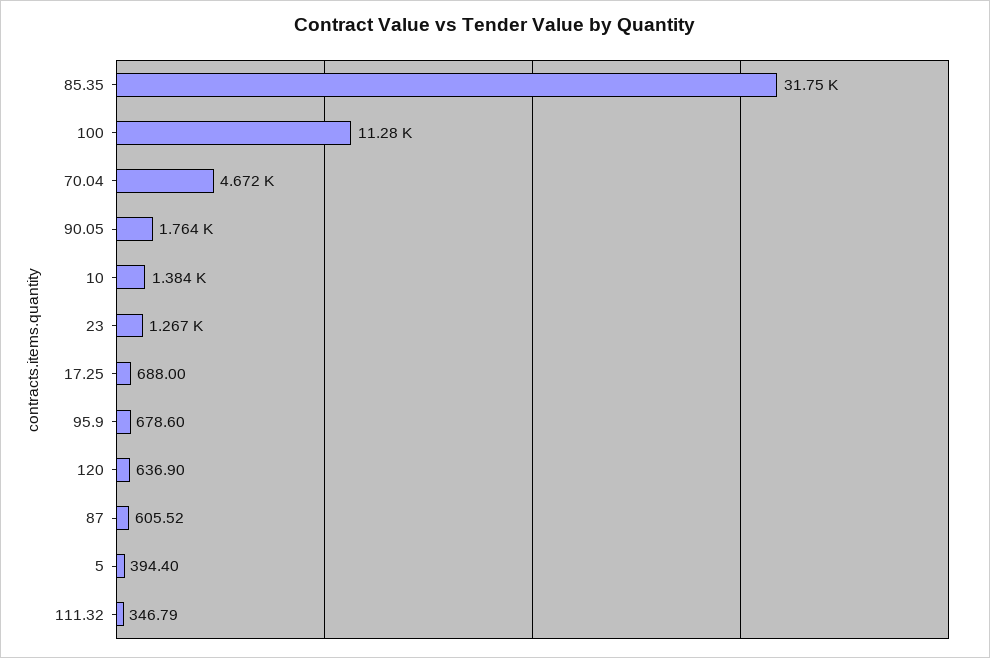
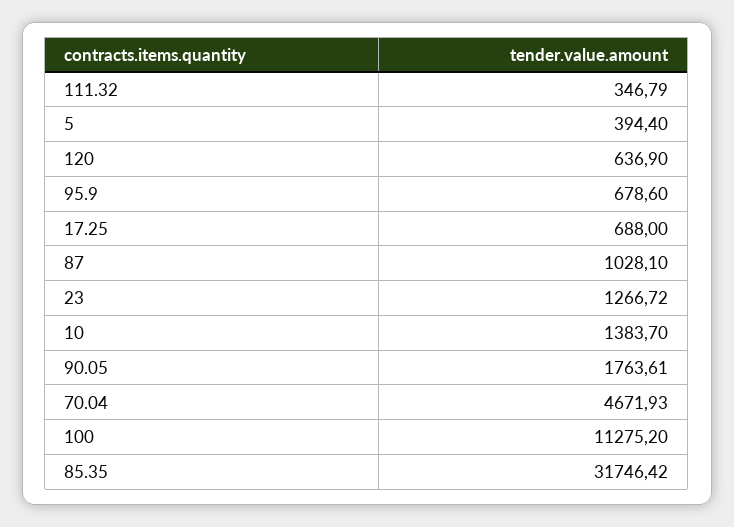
87: 605.52 -> 1028.1

